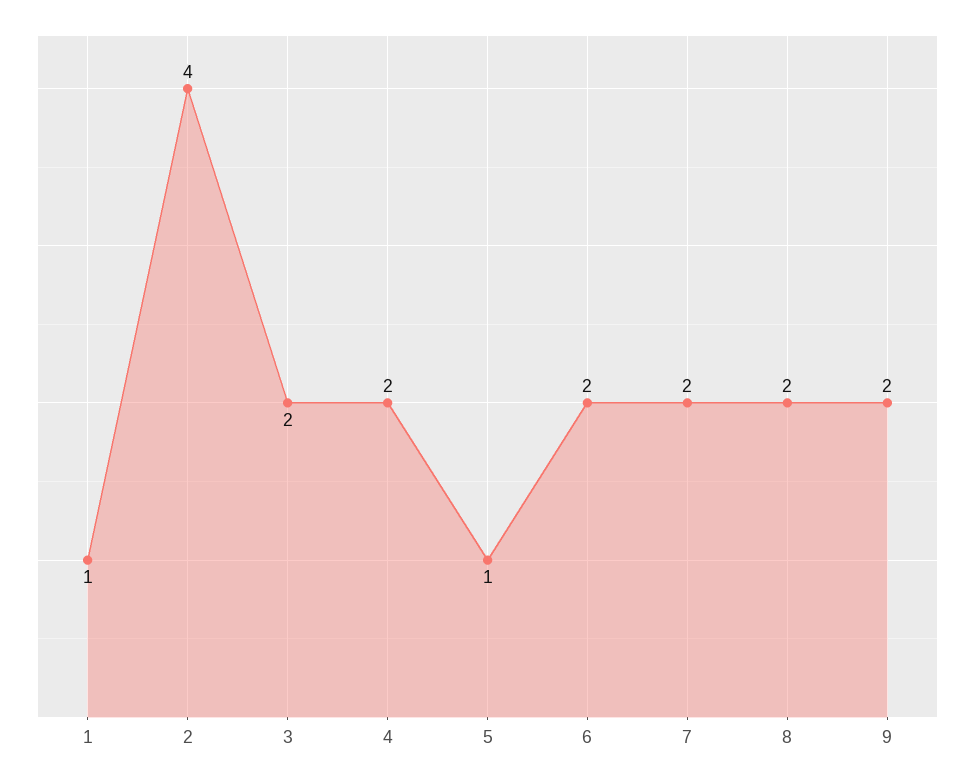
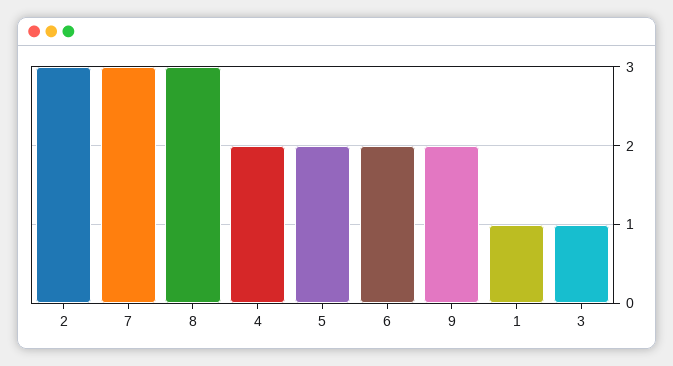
2: 4 -> 3
3: 2 -> 1
5: 1 -> 2
7: 2 -> 3
8: 2 -> 3

